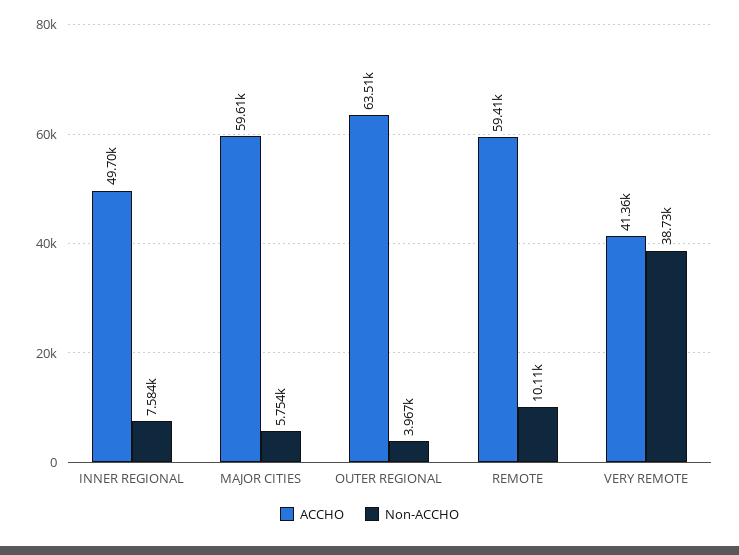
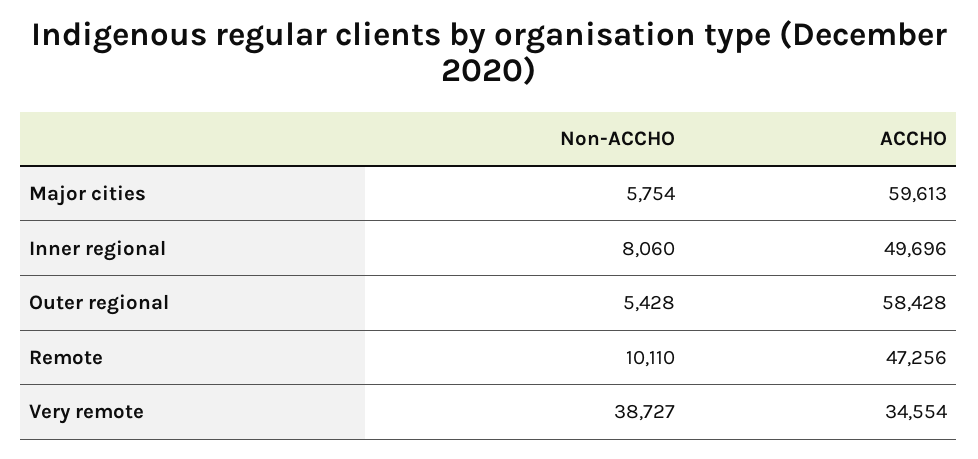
Non-ACCHO, INNER REGIONAL: 7584 -> 8060
ACCHO, OUTER REGIONAL: 63510 -> 58428
Non-ACCHO, OUTER REGIONAL: 3967 -> 5428
ACCHO, REMOTE: 59410 -> 47256
ACCHO, VERY REMOTE: 41360 -> 34554

